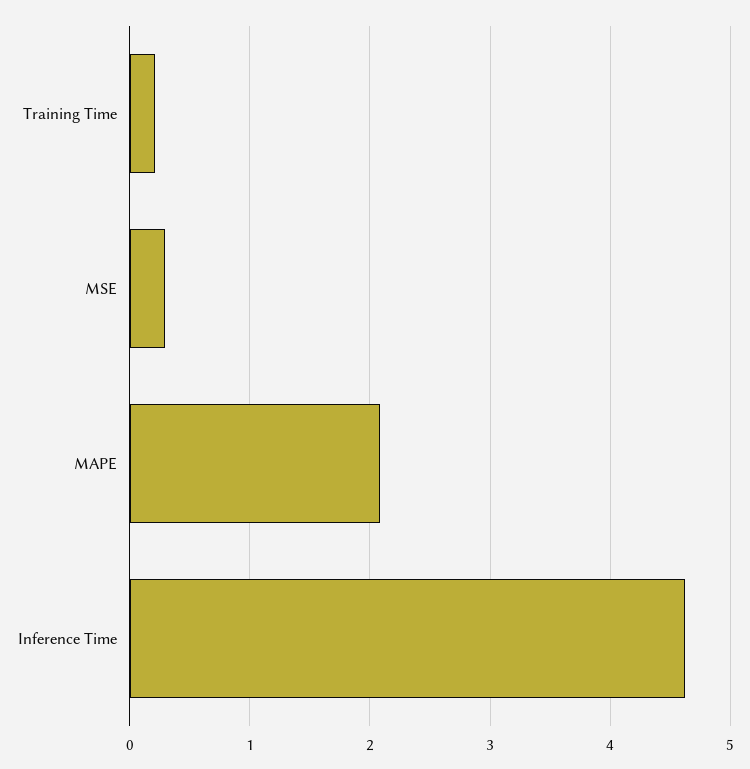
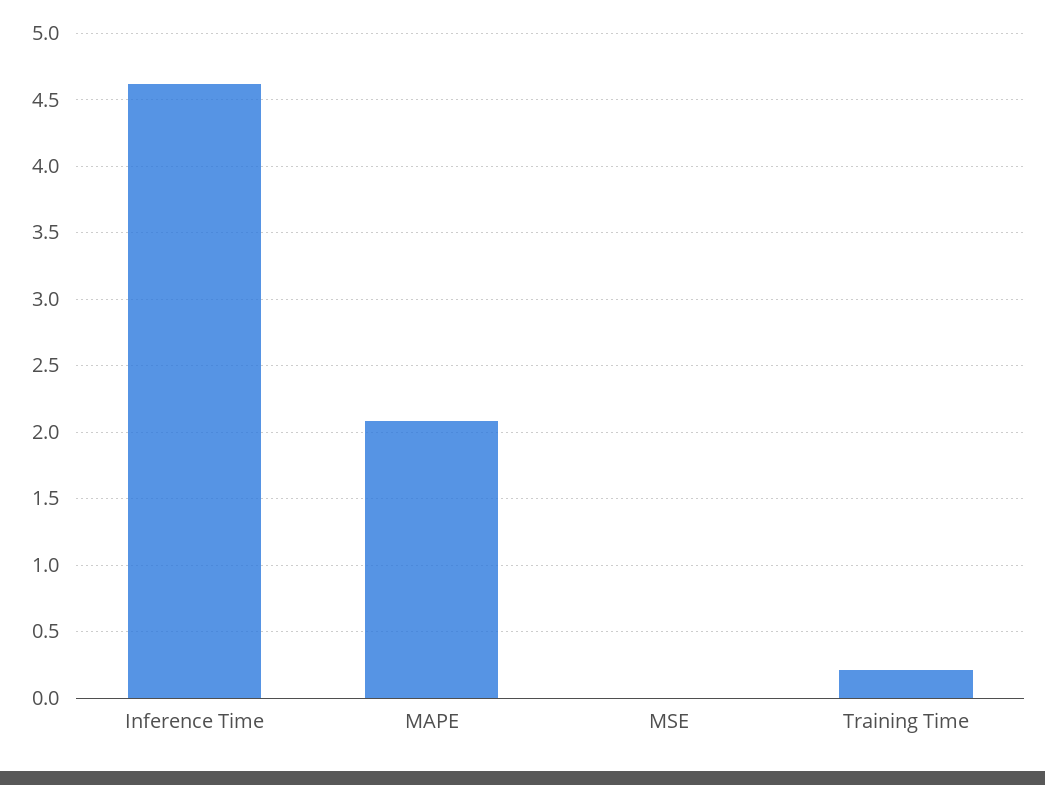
MSE: 0.3 -> 0

